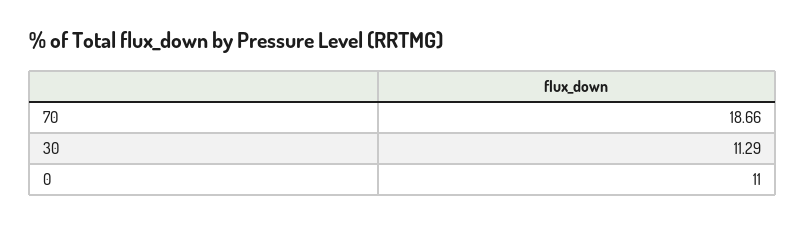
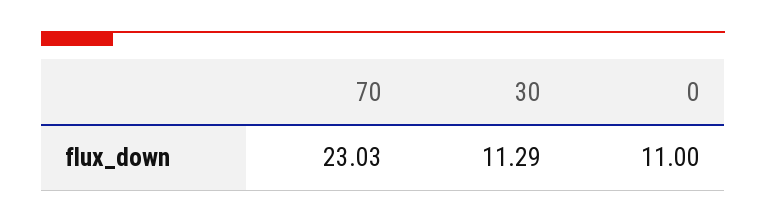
70: 18.66 -> 23.03

